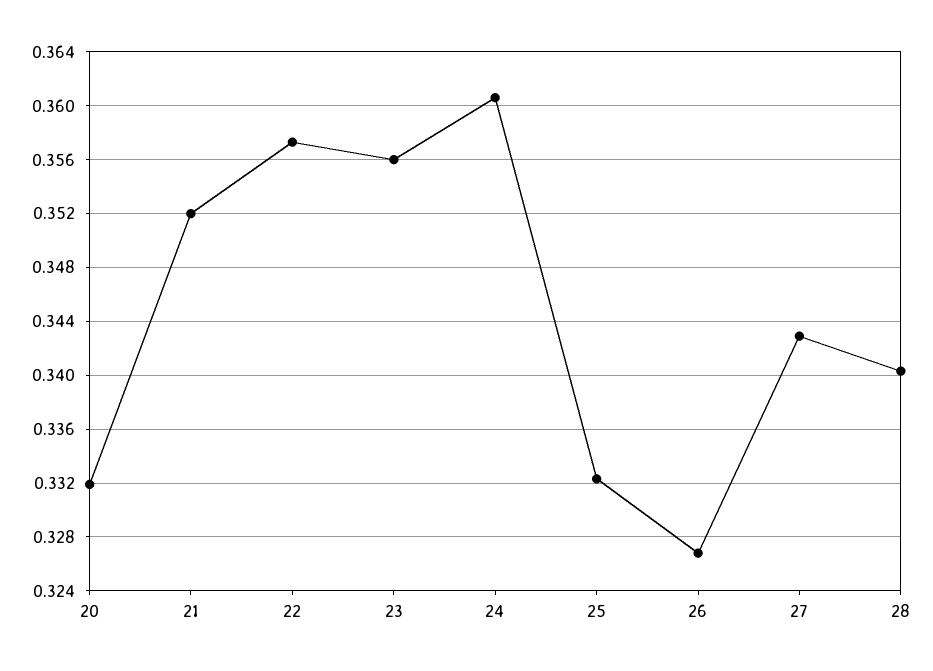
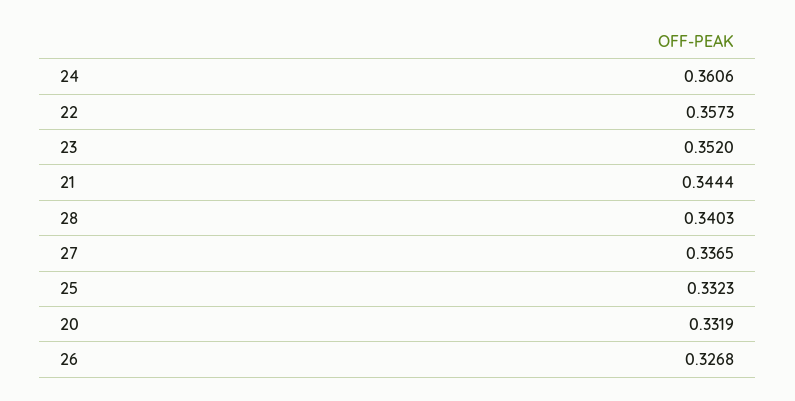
21: 0.352 -> 0.3444
23: 0.356 -> 0.352
27: 0.343 -> 0.3365

